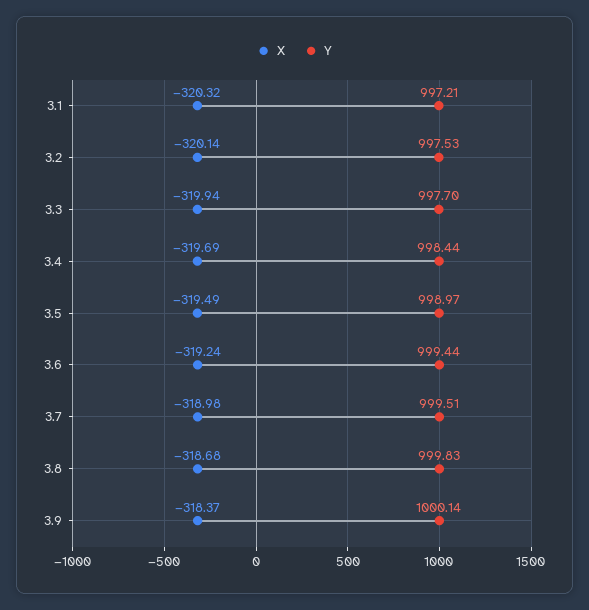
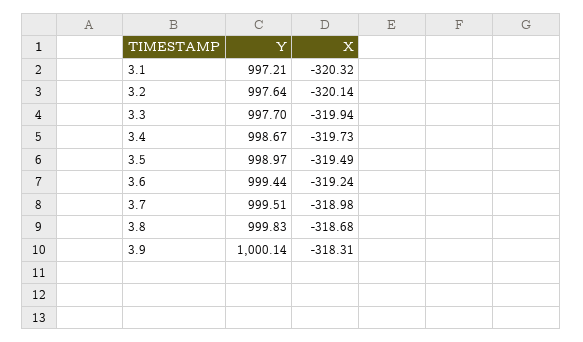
Y, 3.2: 997.53 -> 997.64
X, 3.4: -319.69 -> -319.73
Y, 3.4: 998.44 -> 998.67
X, 3.9: -318.37 -> -318.31

